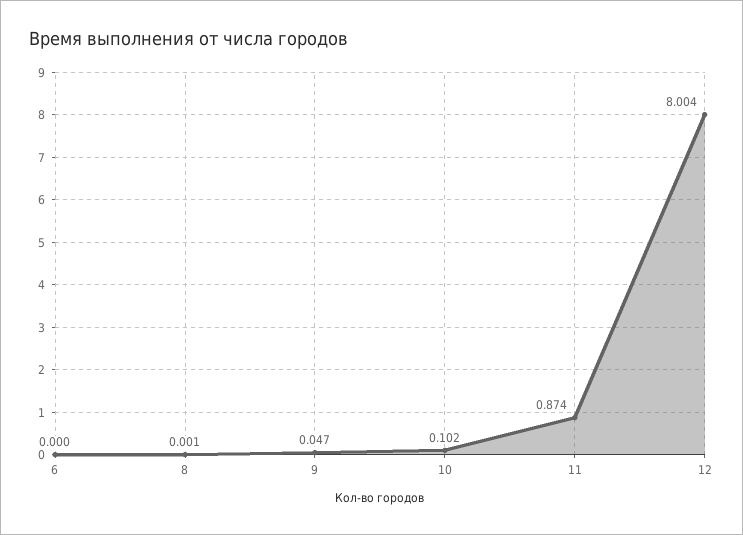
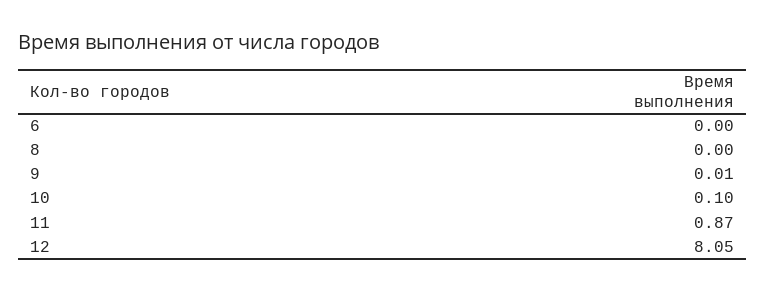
9: 0.047 -> 0.01
12: 8.004 -> 8.05

